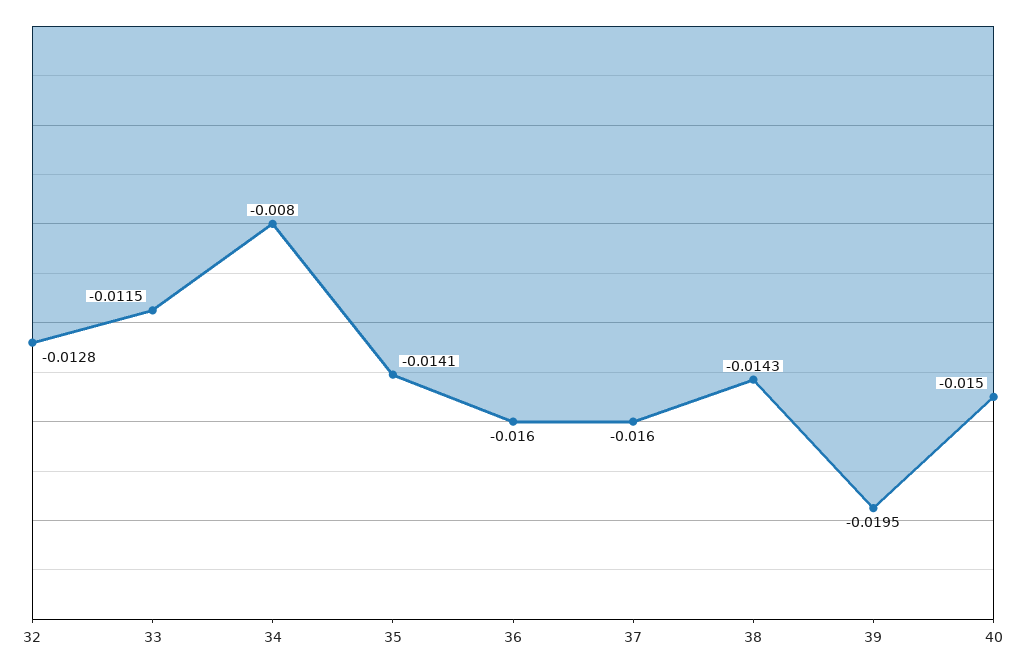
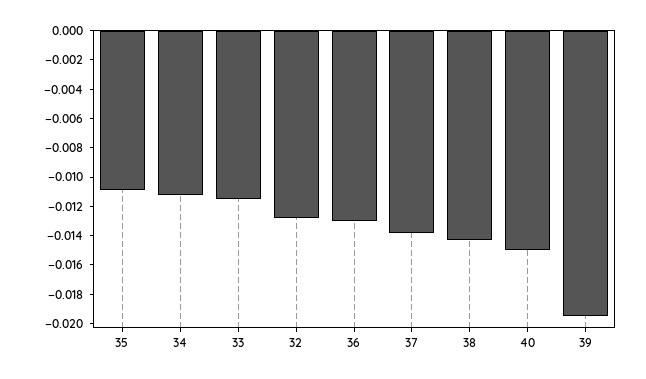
34: -0.008 -> -0.011
35: -0.0141 -> -0.011
36: -0.016 -> -0.013
37: -0.016 -> -0.014

